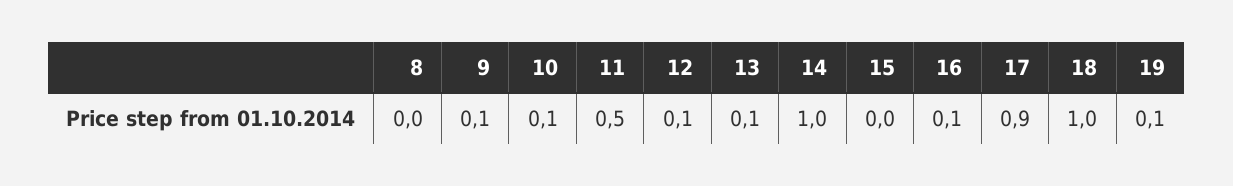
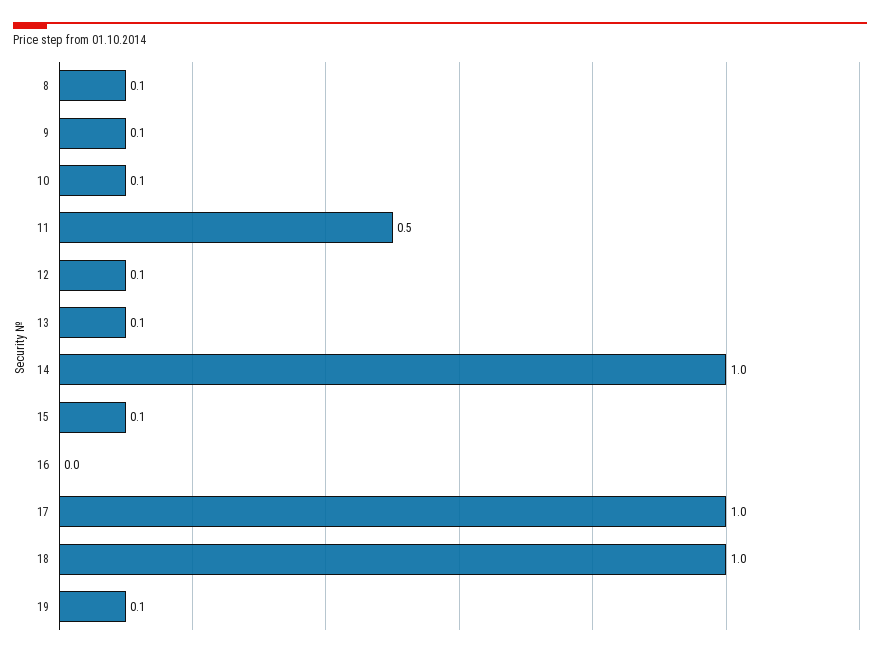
8: 0 -> 0.1
15: 0 -> 0.1
16: 0.1 -> 0
17: 0.9 -> 1

